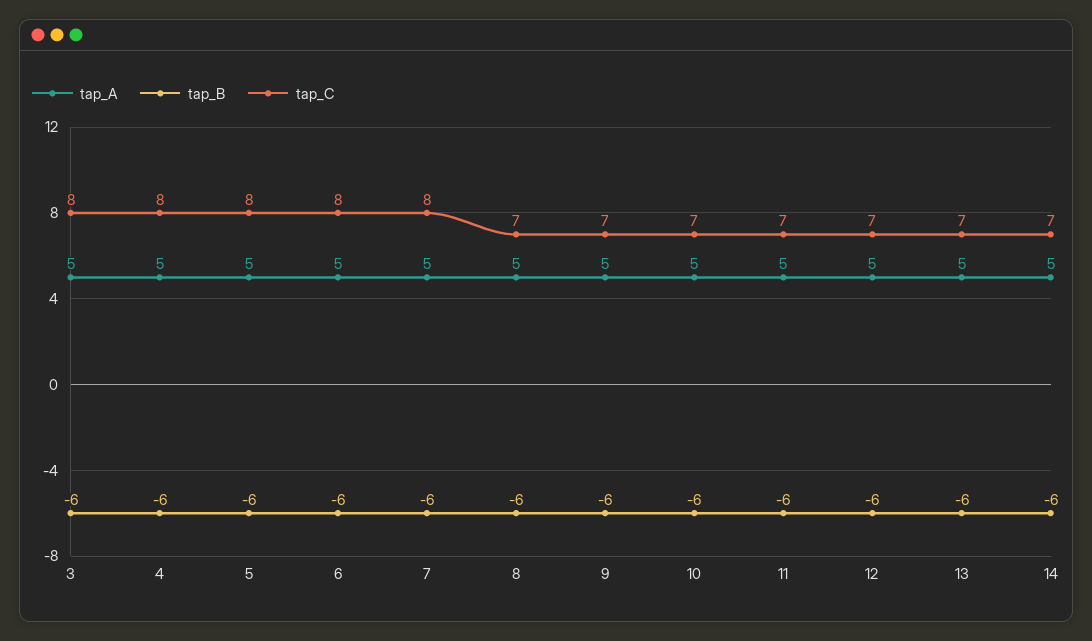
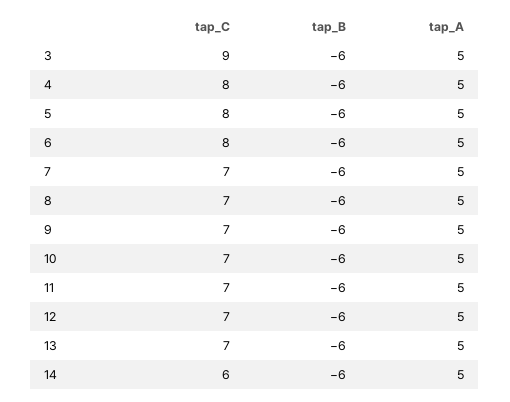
tap_C, 3: 8 -> 9
tap_C, 7: 8 -> 7
tap_C, 14: 7 -> 6

